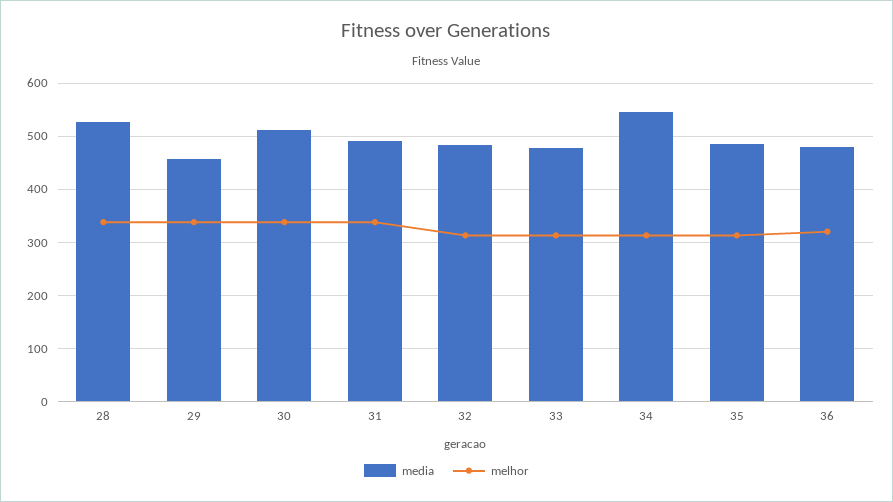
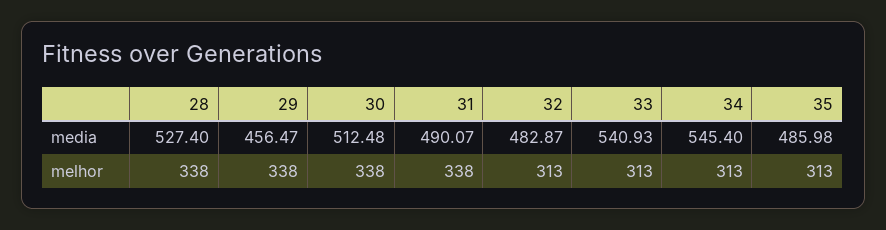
media, 33: 480 -> 540.93
media, 36: 480 -> none
melhor, 36: 320 -> none

